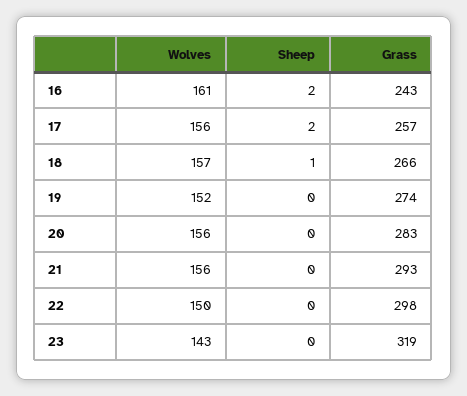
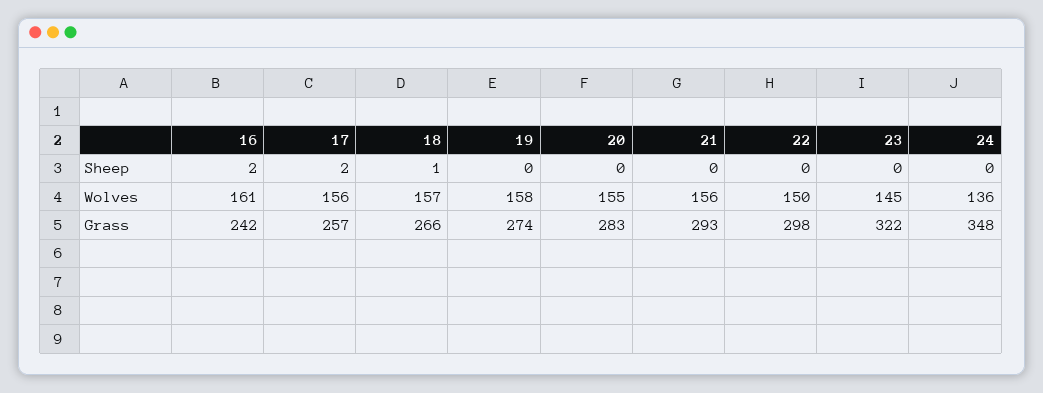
Grass, 16: 243 -> 242
Wolves, 19: 152 -> 158
Wolves, 20: 156 -> 155
Wolves, 23: 143 -> 145
Grass, 23: 319 -> 322
Sheep, 24: none -> 0
Wolves, 24: none -> 136
Grass, 24: none -> 348

